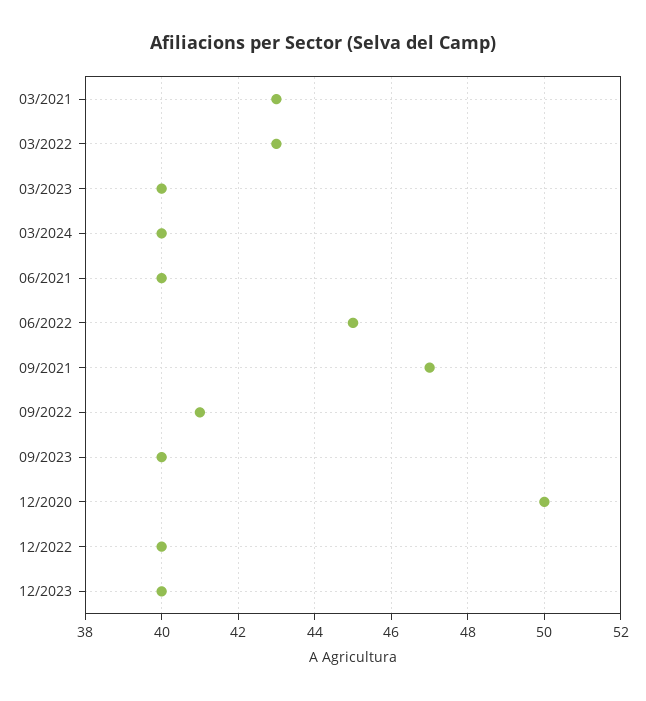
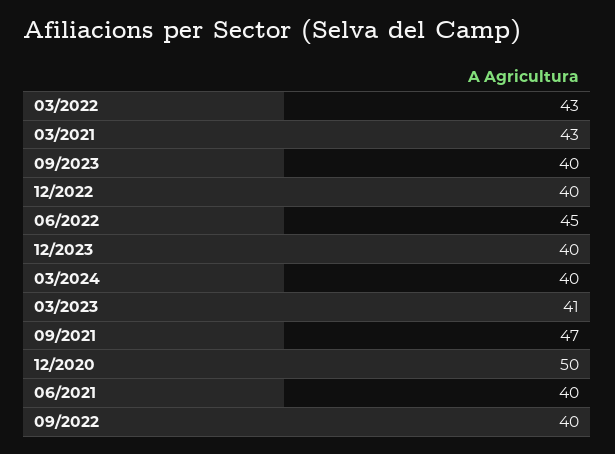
03/2023: 40 -> 41
09/2022: 41 -> 40

